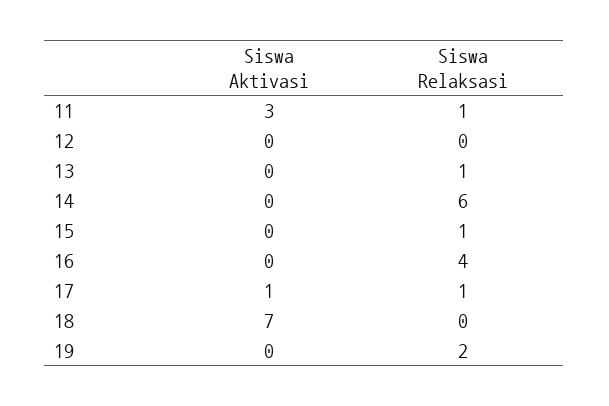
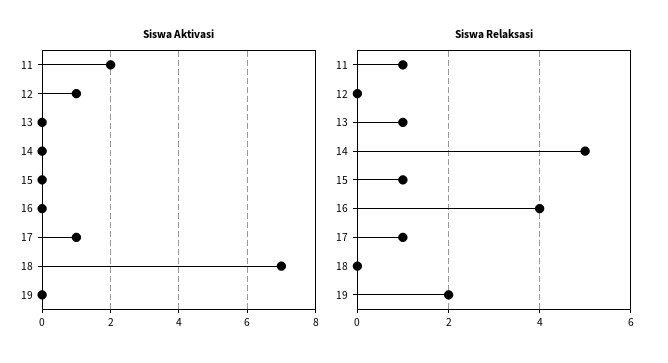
Siswa Aktivasi, 11: 3 -> 2
Siswa Aktivasi, 12: 0 -> 1
Siswa Relaksasi, 14: 6 -> 5

